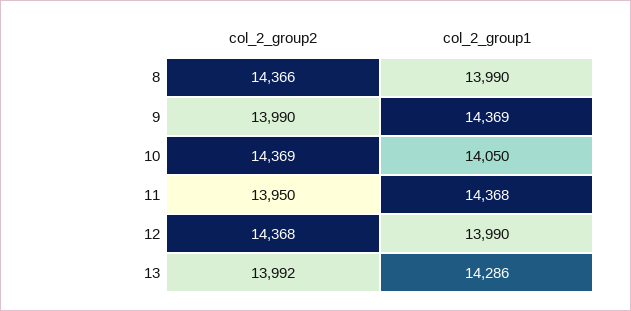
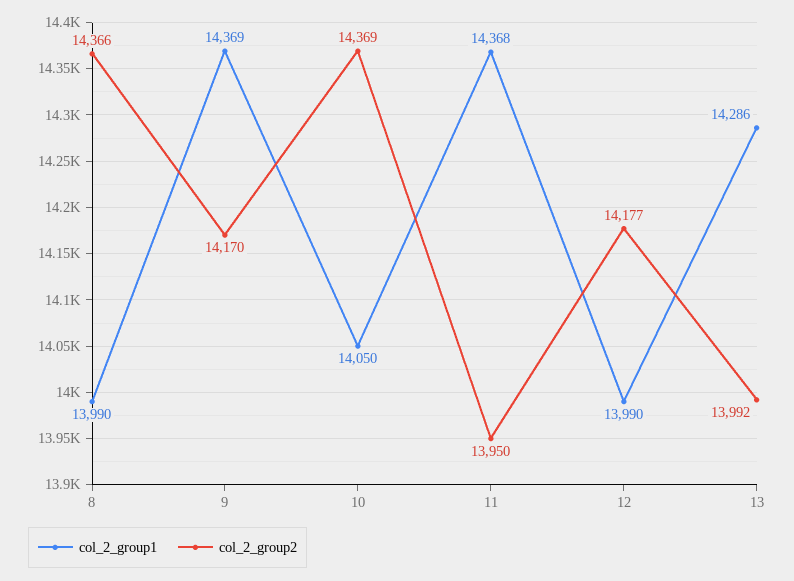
col_2_group2, 9: 13990 -> 14170
col_2_group2, 12: 14368 -> 14177

